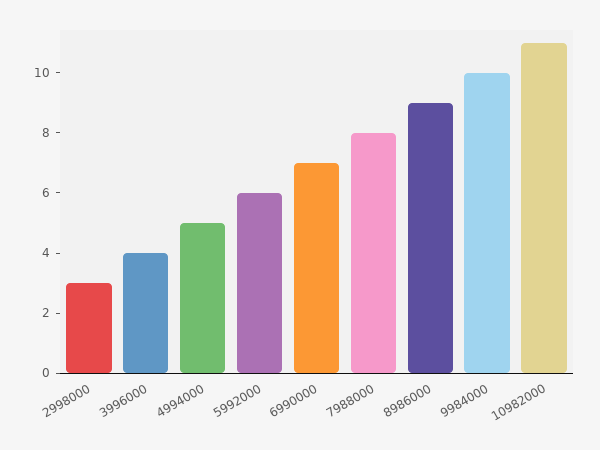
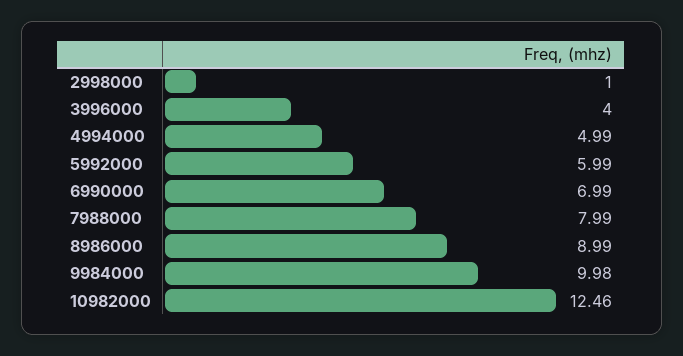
2998000: 3 -> 1
10982000: 11 -> 12.46

